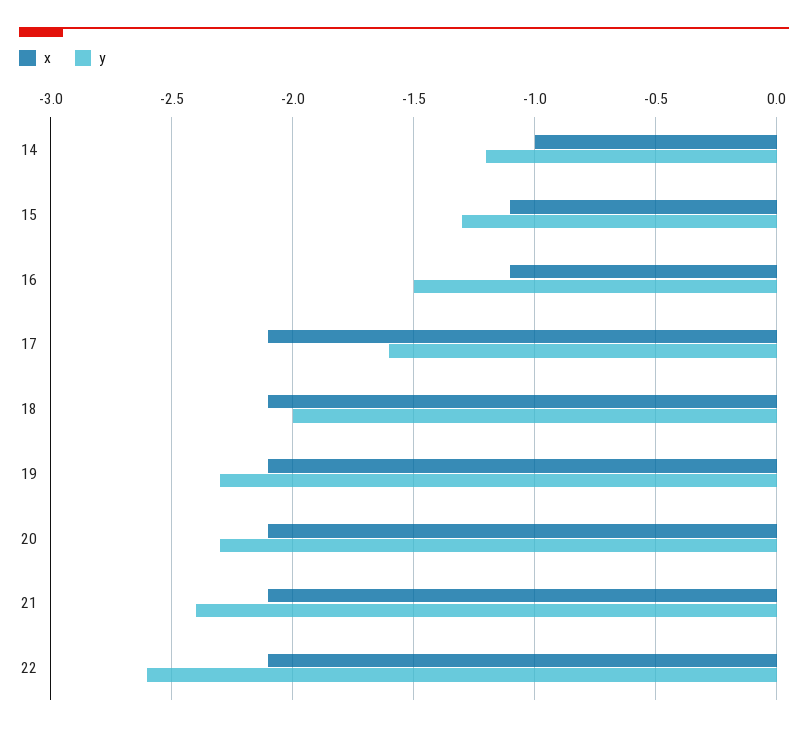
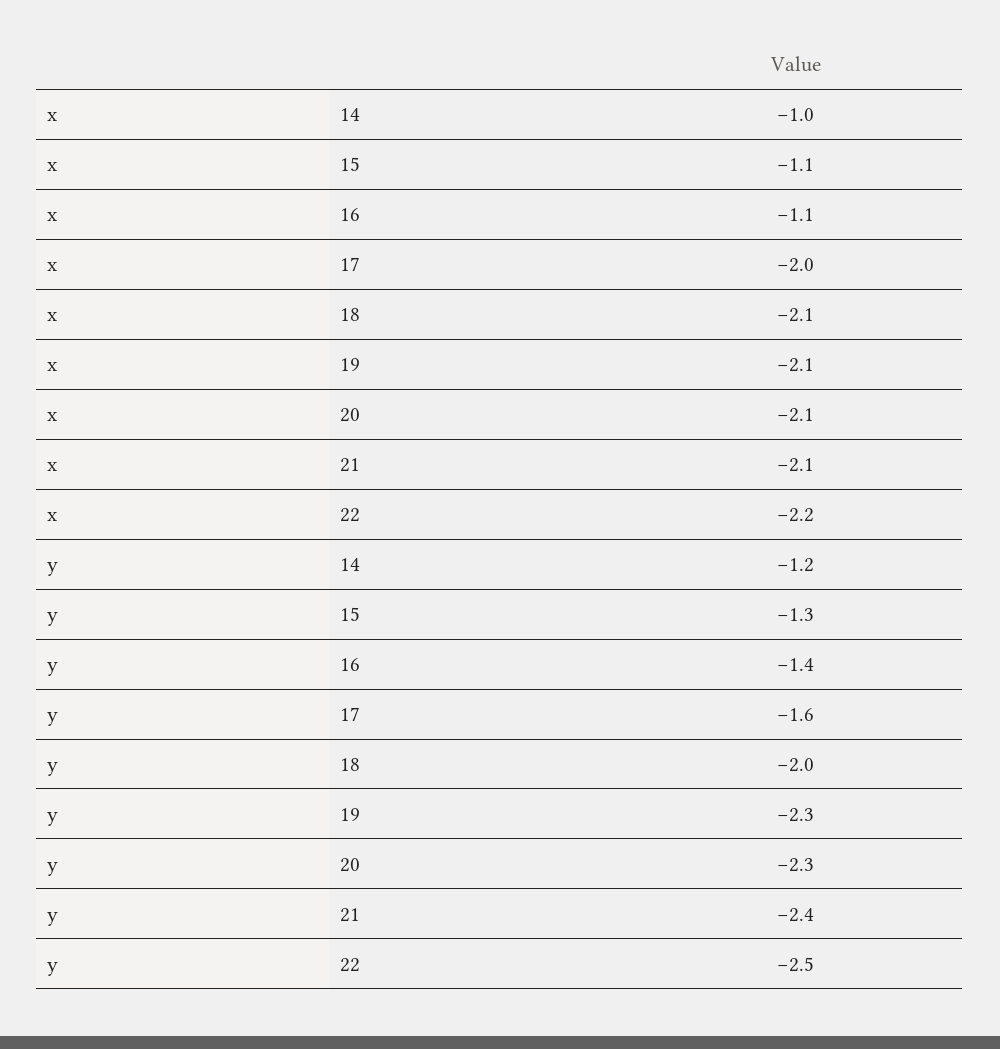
y, 16: -1.5 -> -1.4
x, 17: -2.1 -> -2
x, 22: -2.1 -> -2.2
y, 22: -2.6 -> -2.5

